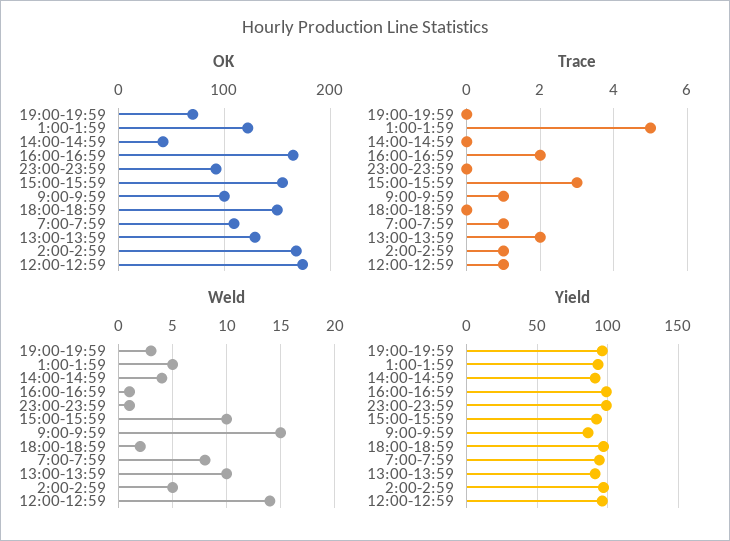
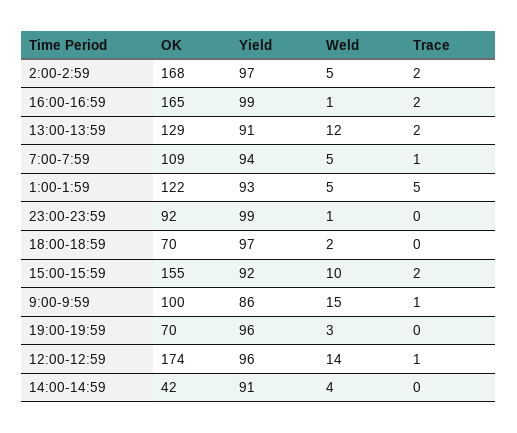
OK, 18:00-18:59: 150 -> 70
Trace, 15:00-15:59: 3 -> 2
Trace, 2:00-2:59: 1 -> 2
Weld, 7:00-7:59: 8 -> 5
Weld, 13:00-13:59: 10 -> 12

